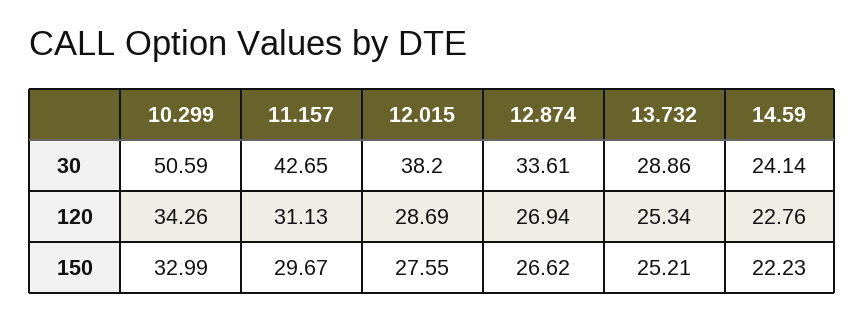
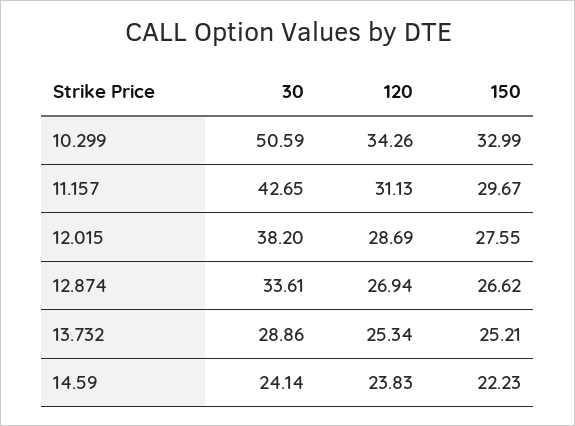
14.59, 120: 22.76 -> 23.83

